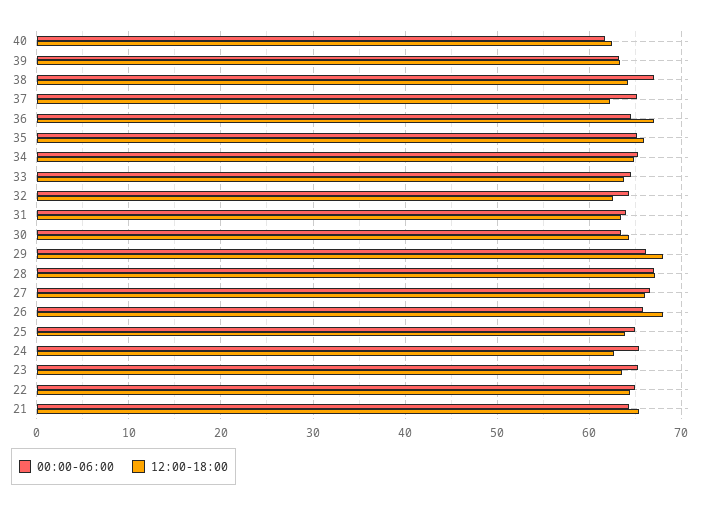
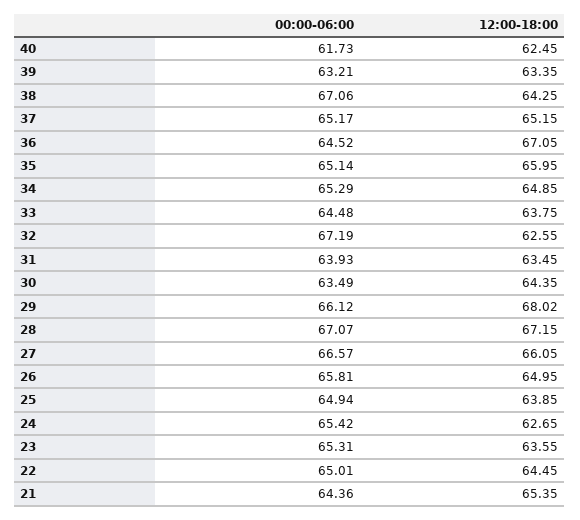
12:00-18:00, 37: 62 -> 65.15
00:00-06:00, 32: 64 -> 67.19
12:00-18:00, 26: 68 -> 64.95

